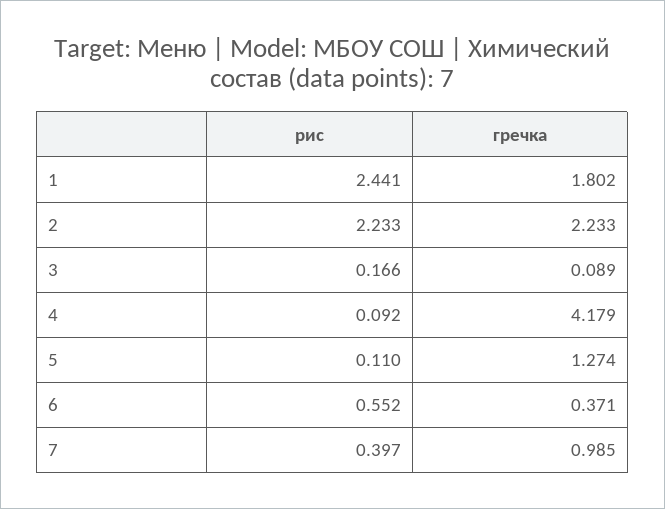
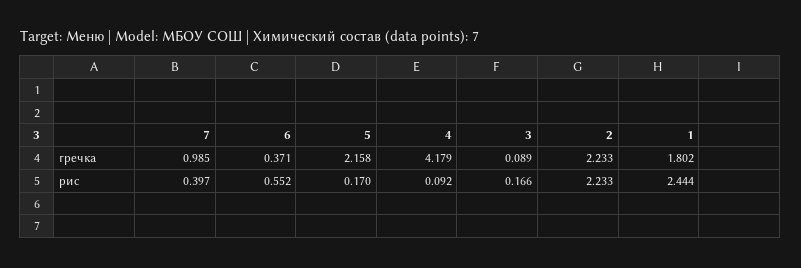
рис, 1: 2.441 -> 2.444
рис, 5: 0.11 -> 0.17
гречка, 5: 1.274 -> 2.158

